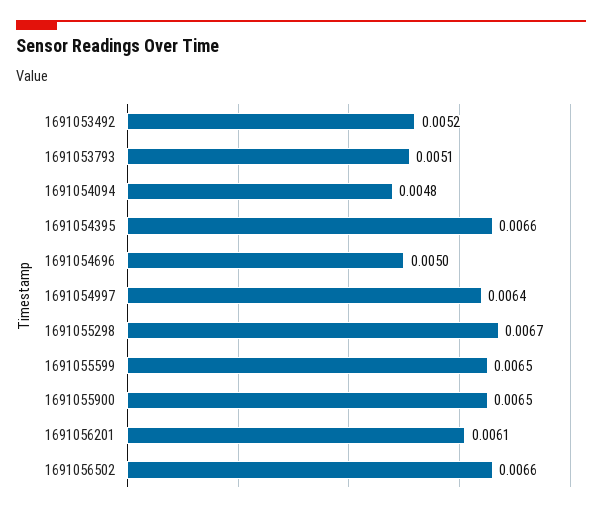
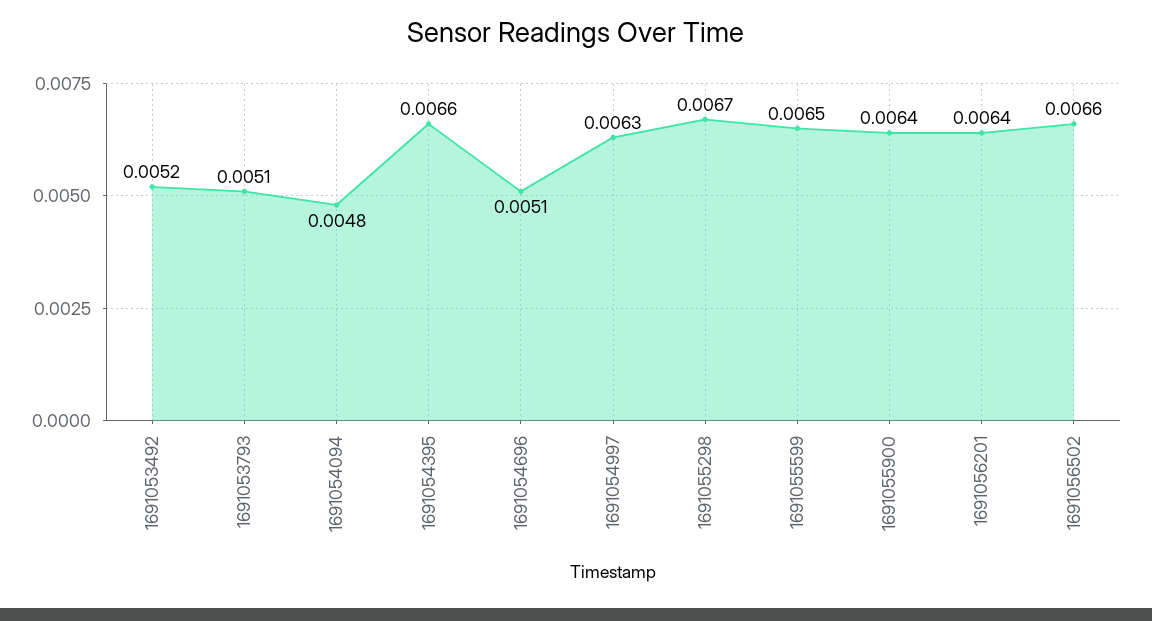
1691054696: 0.005 -> 0.0051
1691054997: 0.0064 -> 0.0063
1691055900: 0.0065 -> 0.0064
1691056201: 0.0061 -> 0.0064

